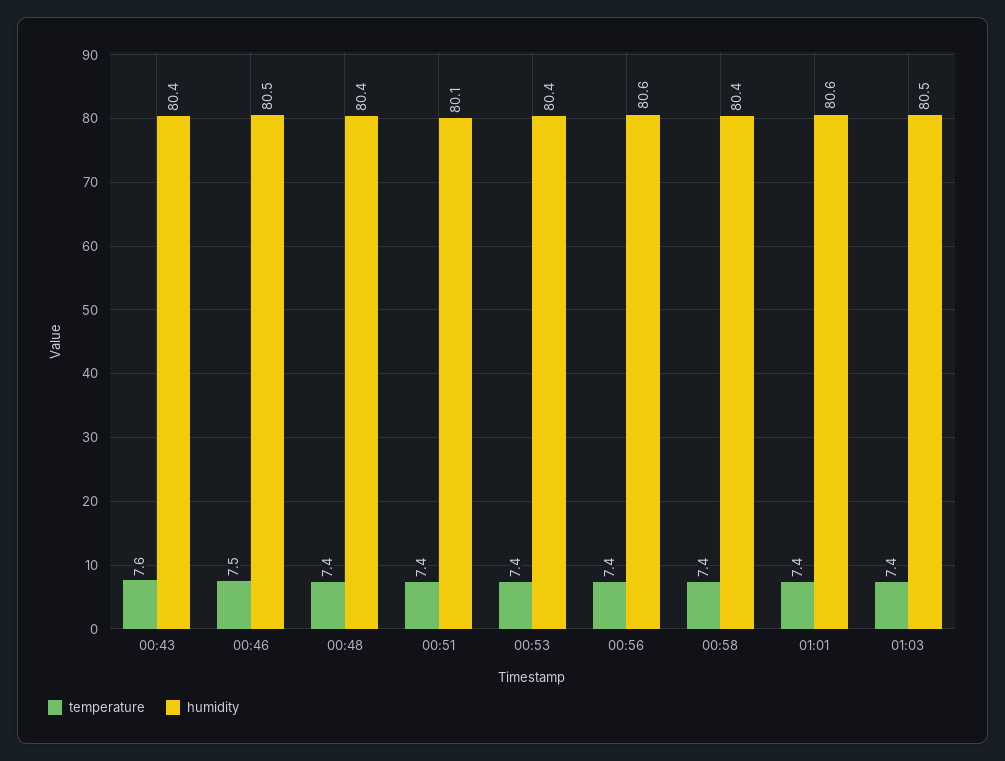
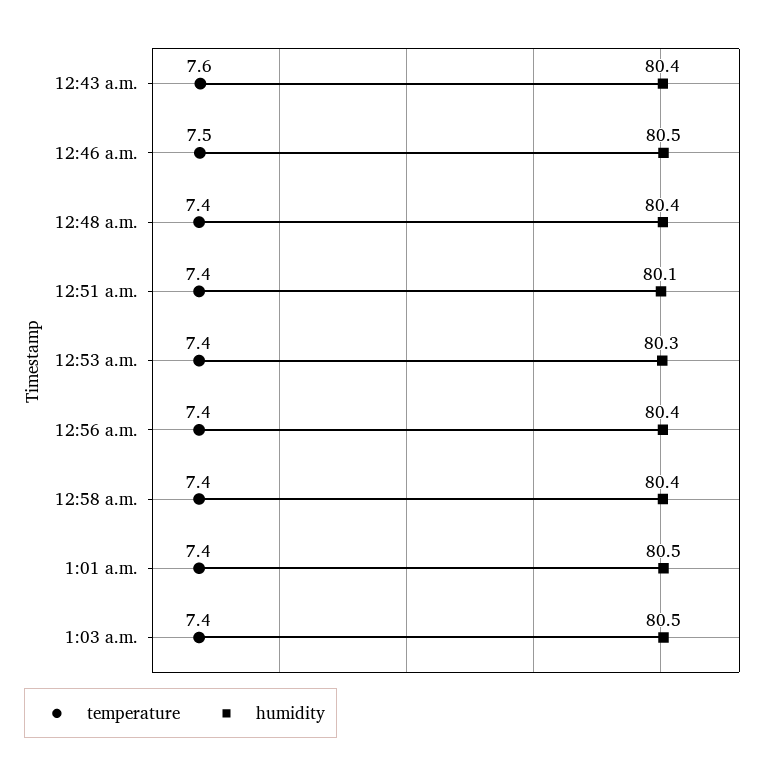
humidity, 00:53: 80.4 -> 80.3
humidity, 00:56: 80.6 -> 80.4
humidity, 01:01: 80.6 -> 80.5

